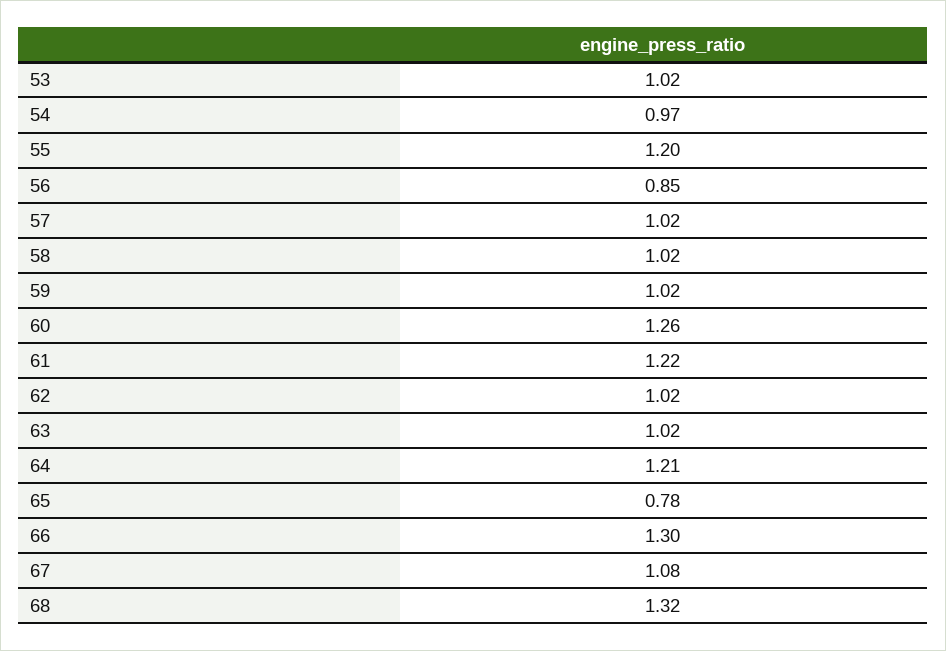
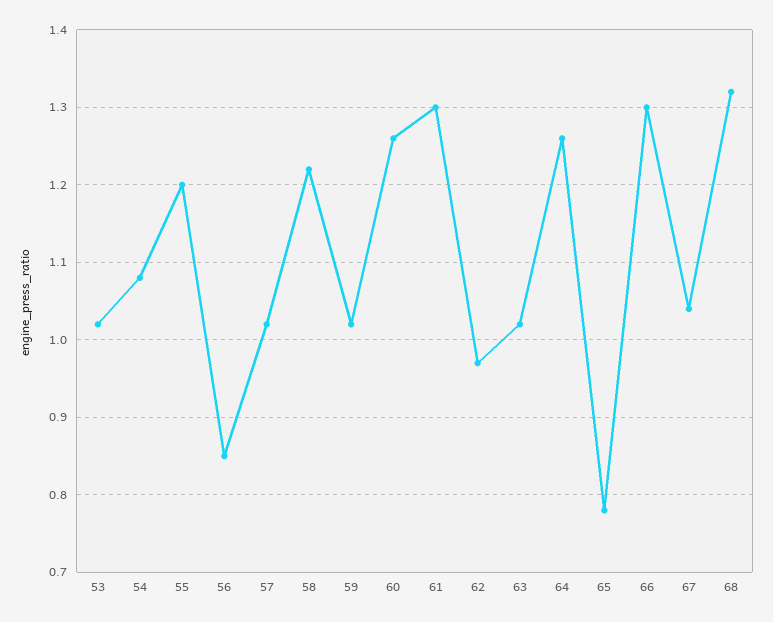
54: 0.97 -> 1.08
58: 1.02 -> 1.22
61: 1.22 -> 1.3
62: 1.02 -> 0.97
64: 1.21 -> 1.26
67: 1.08 -> 1.04

